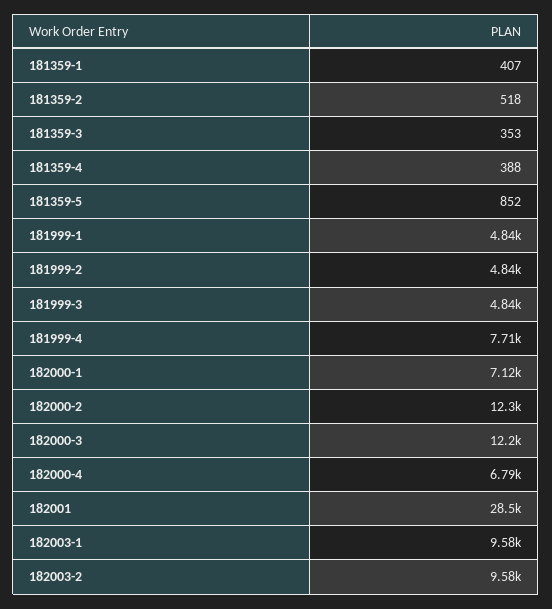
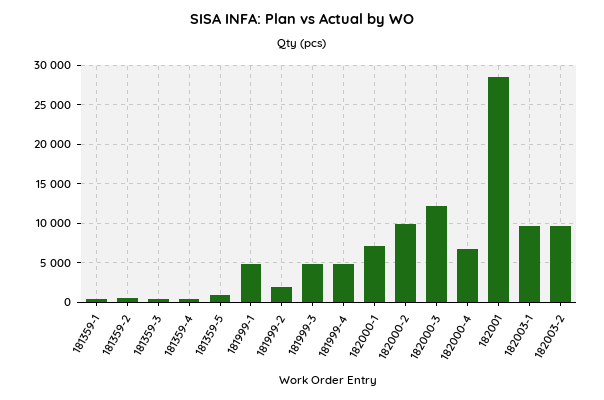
181999-2: 4840 -> 2000
181999-4: 7710 -> 5000
182000-2: 12300 -> 10000

